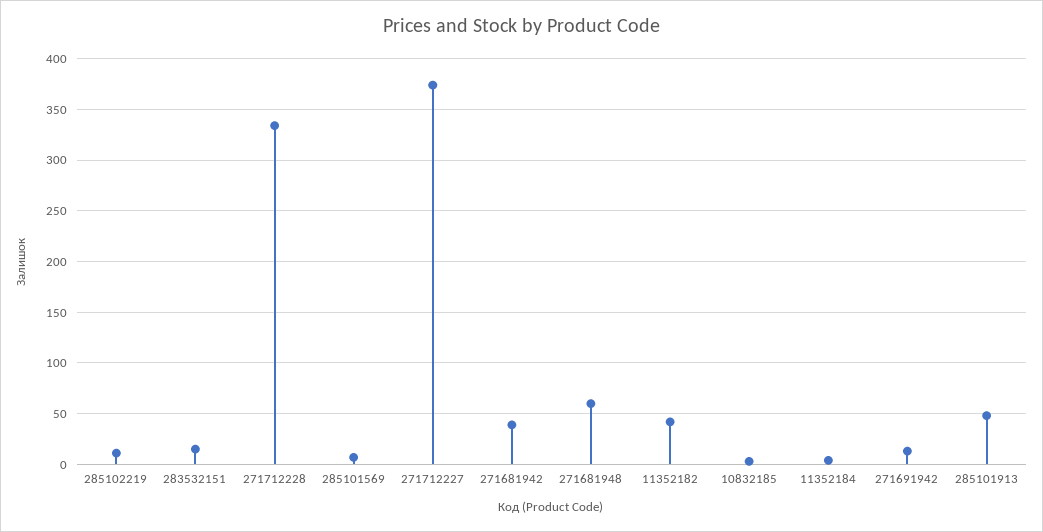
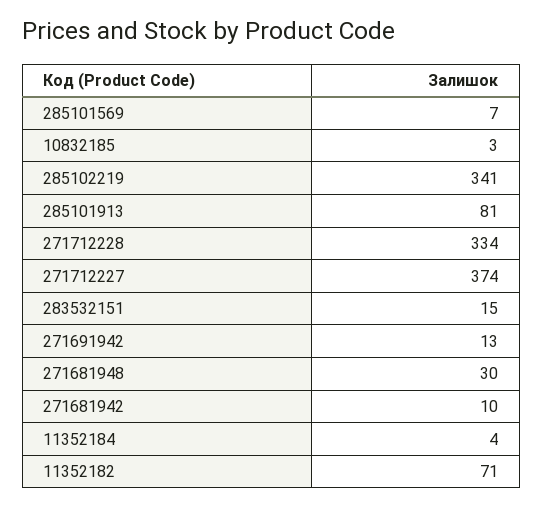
285102219: 10 -> 341
271681942: 40 -> 10
271681948: 60 -> 30
11352182: 40 -> 71
285101913: 50 -> 81

